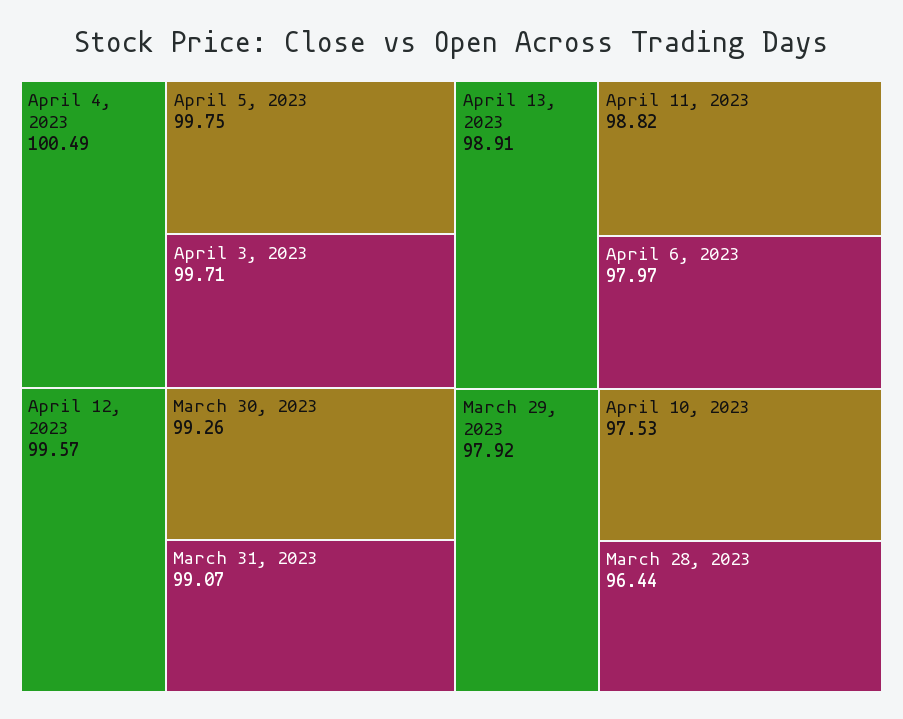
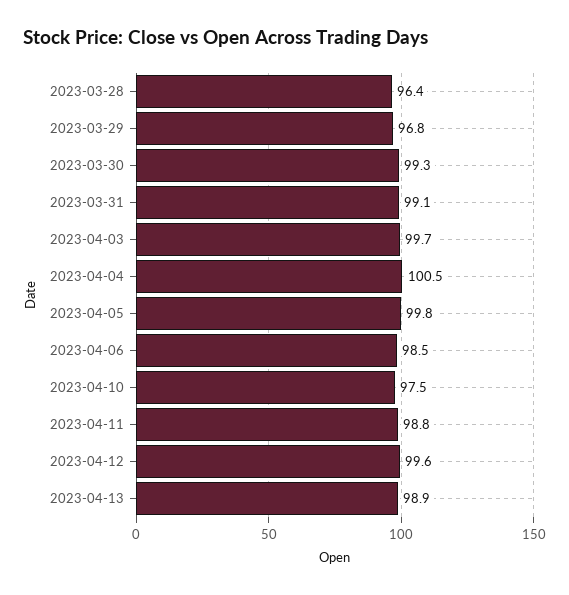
April 6, 2023: 97.97 -> 98.5
March 29, 2023: 97.92 -> 96.8

